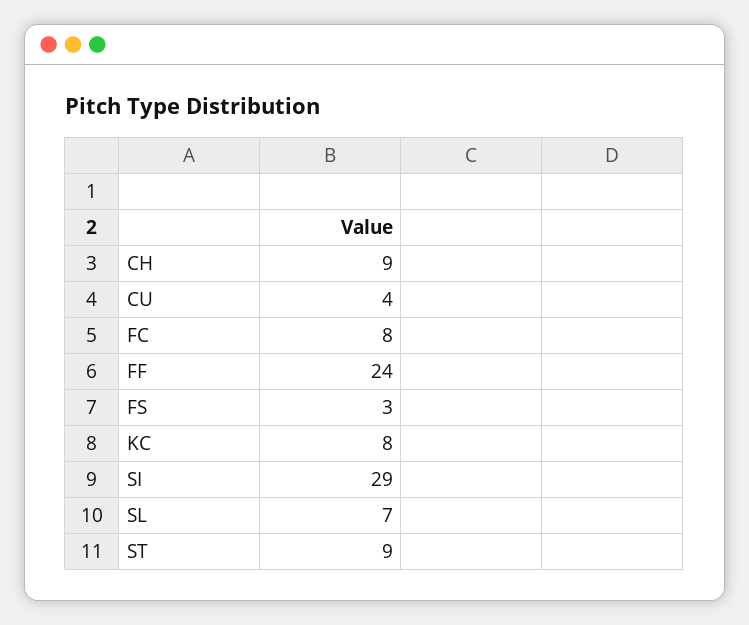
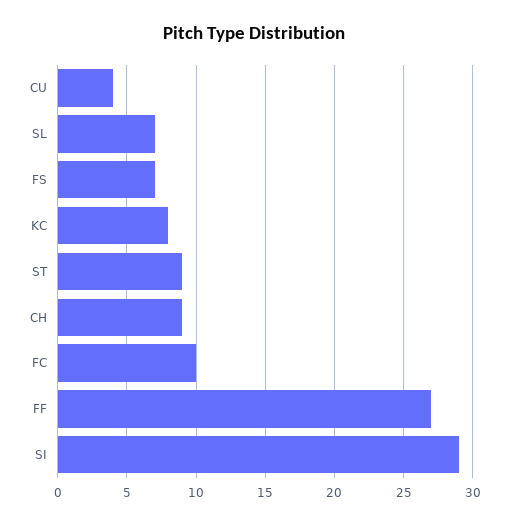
FC: 8 -> 10
FF: 24 -> 27
FS: 3 -> 7

